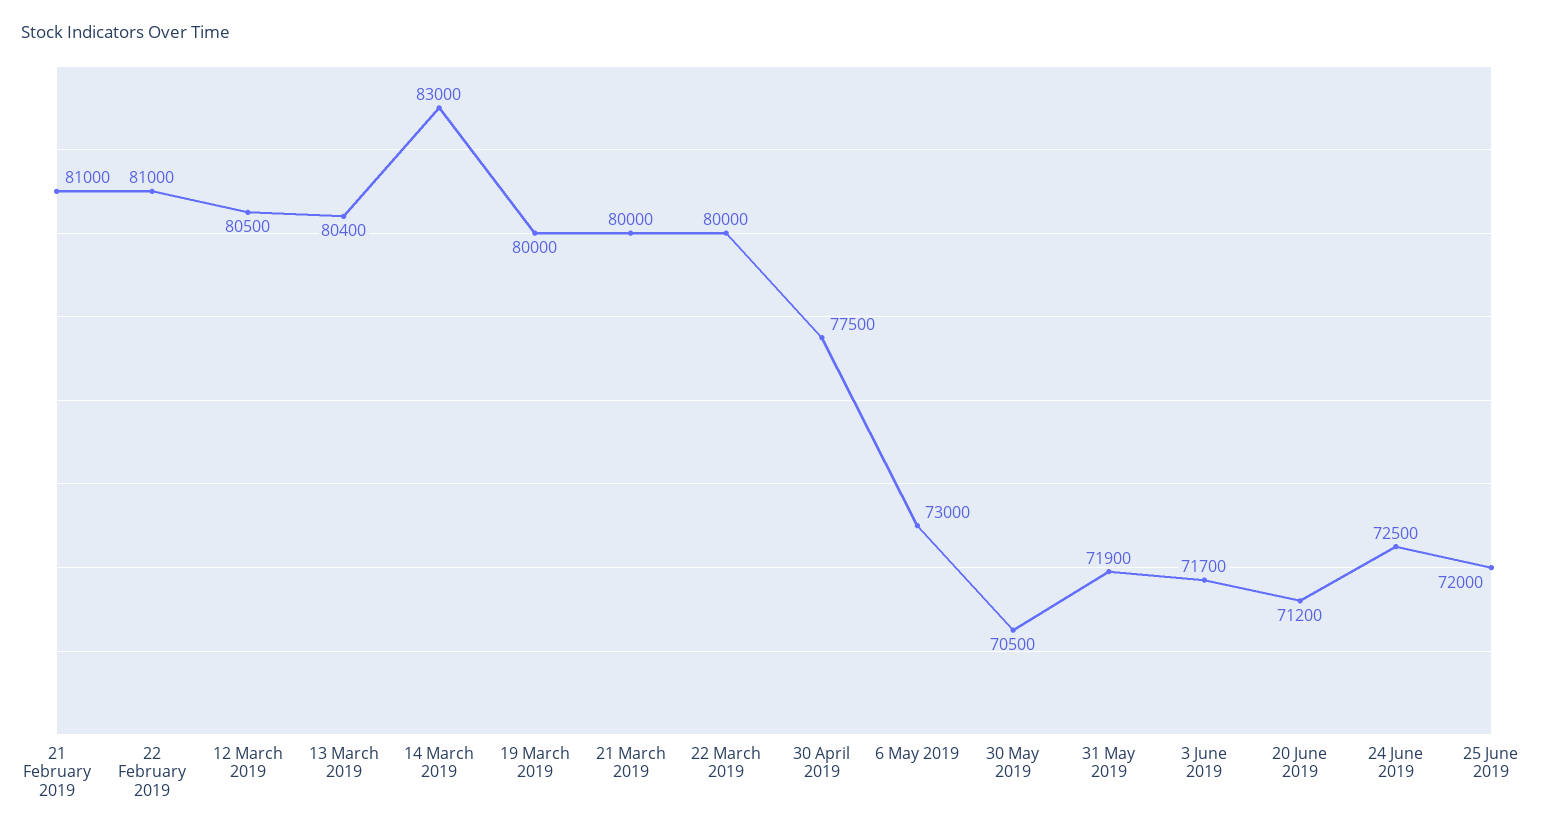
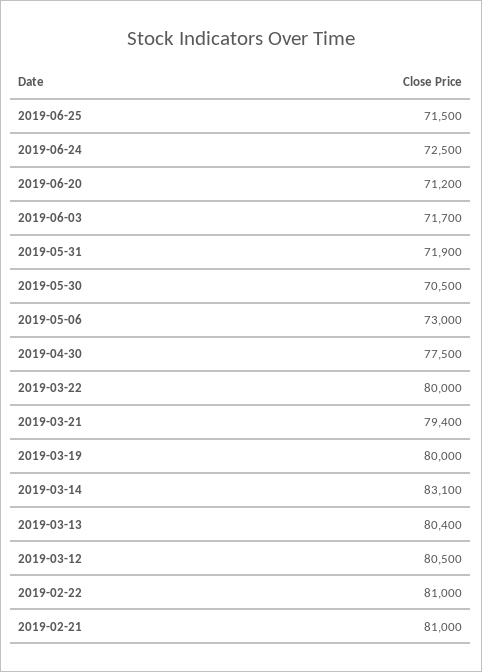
14 March 2019: 83000 -> 83100
21 March 2019: 80000 -> 79400
25 June 2019: 72000 -> 71500

